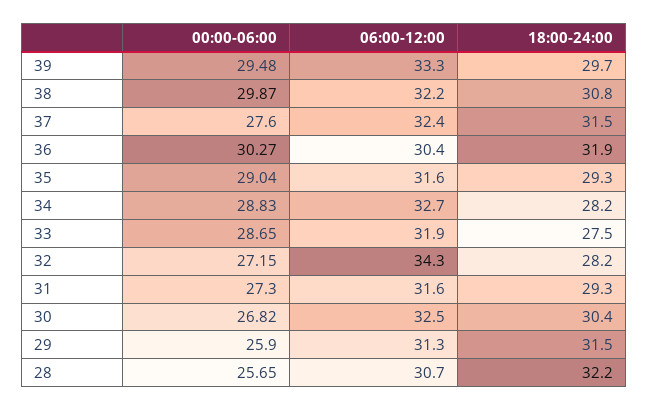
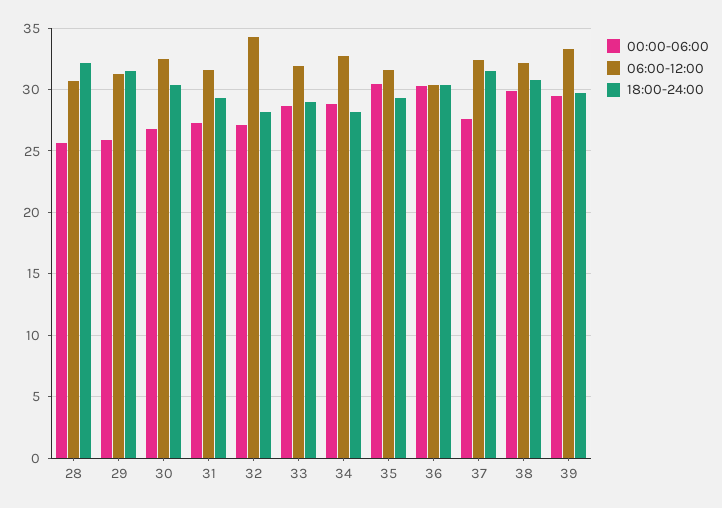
18:00-24:00, 36: 31.9 -> 30.5
00:00-06:00, 35: 29.04 -> 30.5
18:00-24:00, 33: 27.5 -> 29

